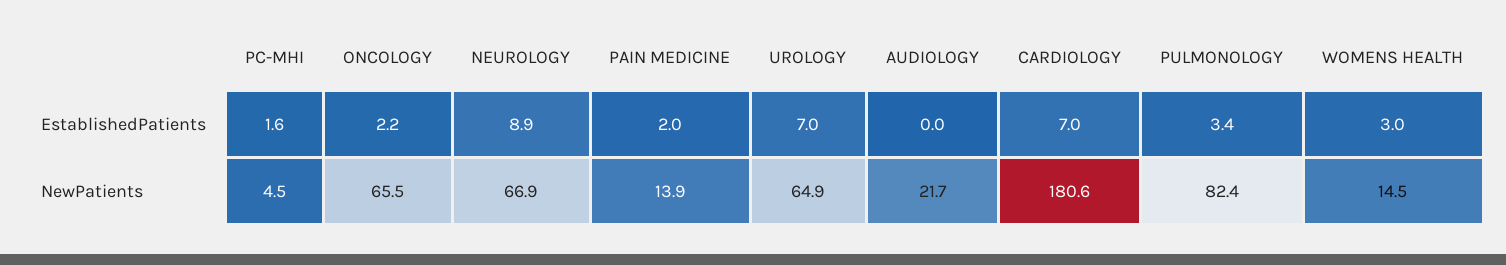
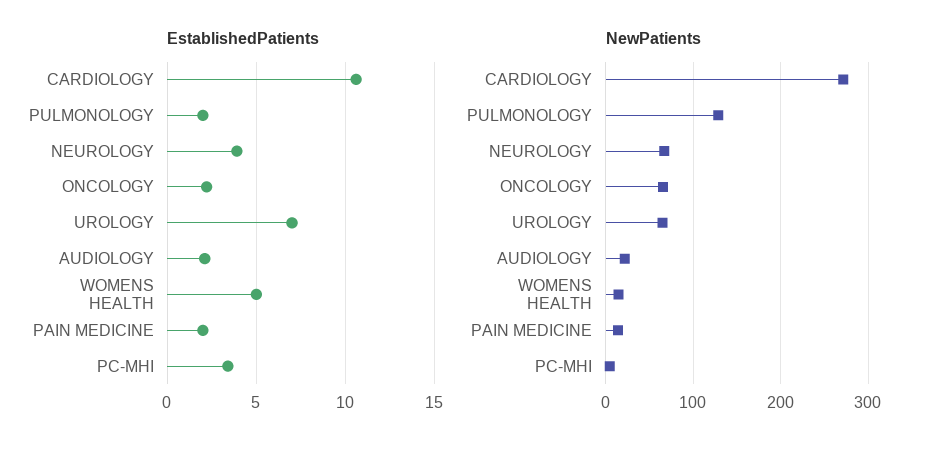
EstablishedPatients, PC-MHI: 1.6 -> 3.5
EstablishedPatients, NEUROLOGY: 8.9 -> 4
EstablishedPatients, AUDIOLOGY: 0 -> 2
EstablishedPatients, CARDIOLOGY: 7 -> 10.5
EstablishedPatients, PULMONOLOGY: 3.4 -> 2
EstablishedPatients, WOMENS HEALTH: 3 -> 5
NewPatients, CARDIOLOGY: 180.6 -> 270
NewPatients, PULMONOLOGY: 82.4 -> 130

